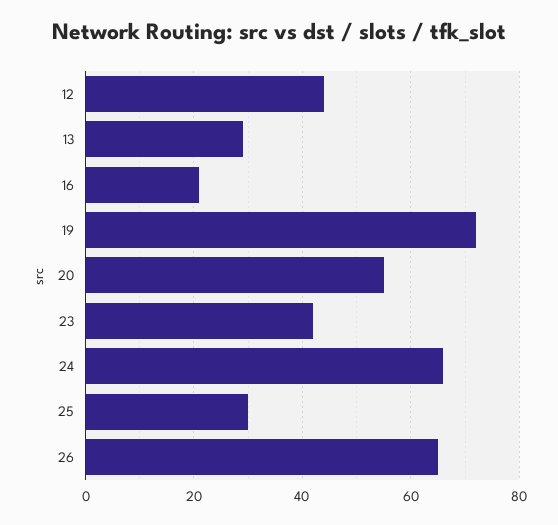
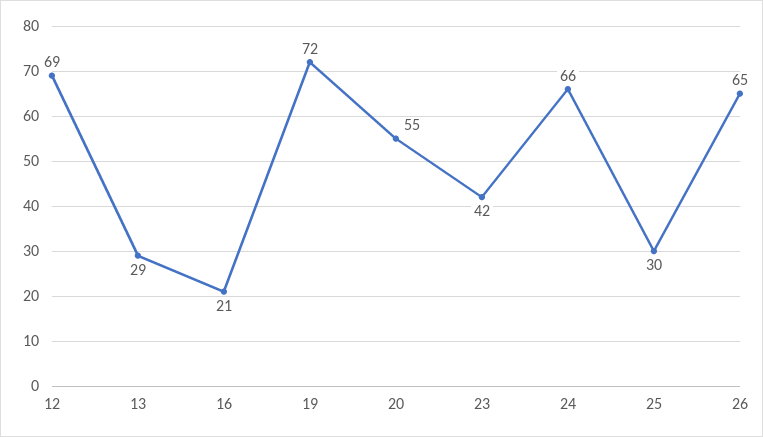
12: 45 -> 69

